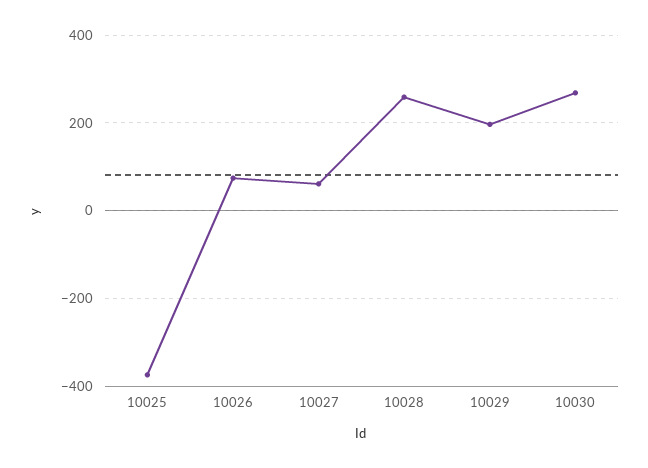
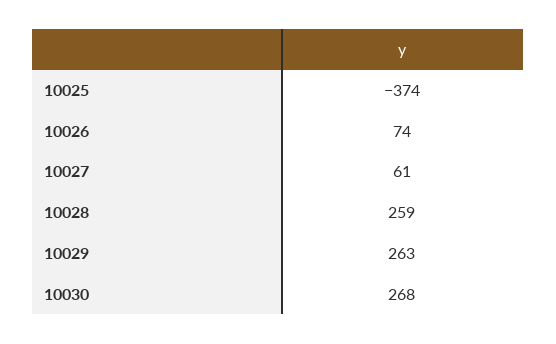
10029: 200 -> 263

